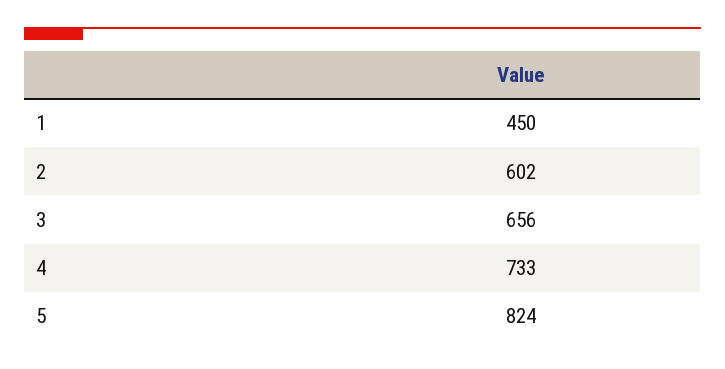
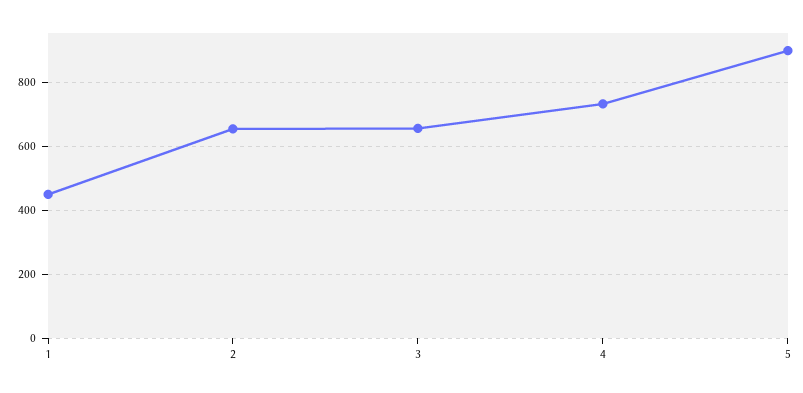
2: 602 -> 660
5: 824 -> 900

